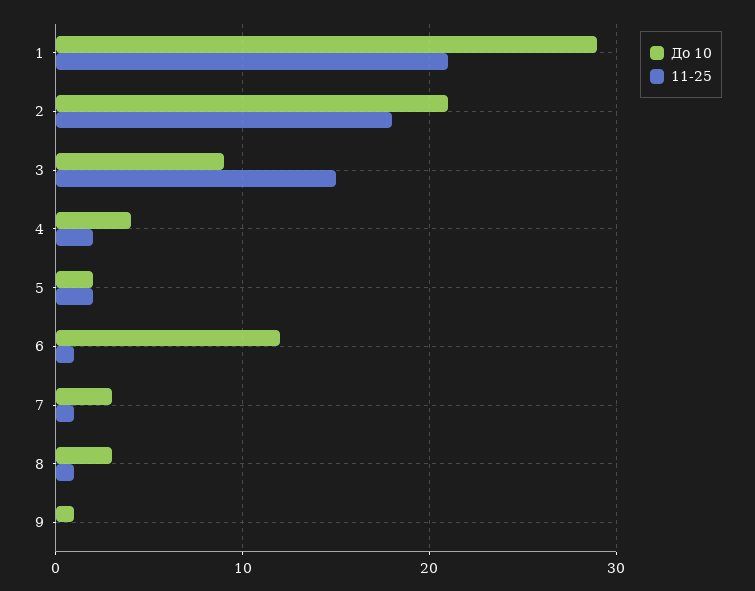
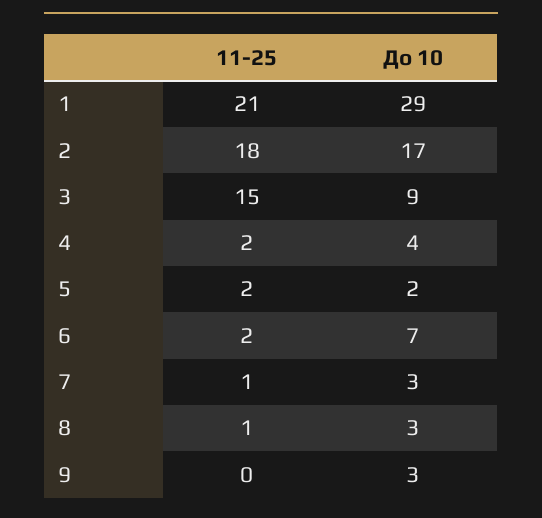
До 10, 2: 21 -> 17
До 10, 6: 12 -> 7
11-25, 6: 1 -> 2
До 10, 9: 1 -> 3

